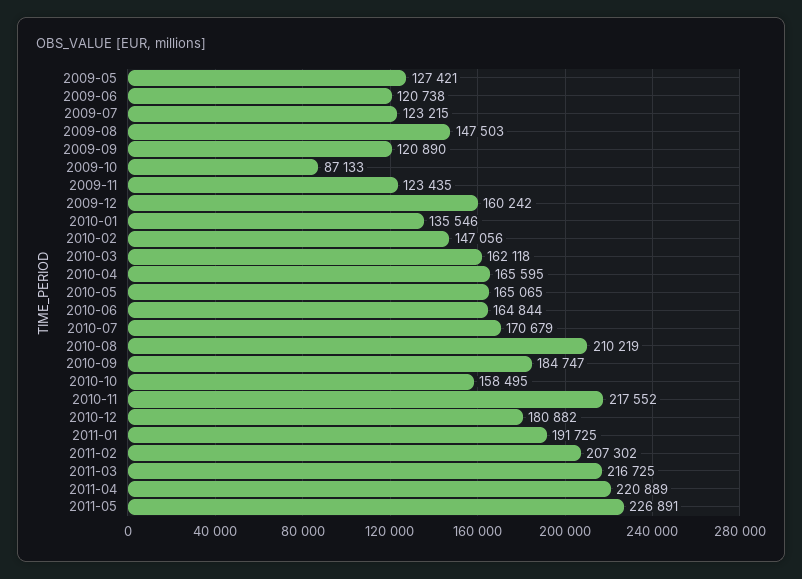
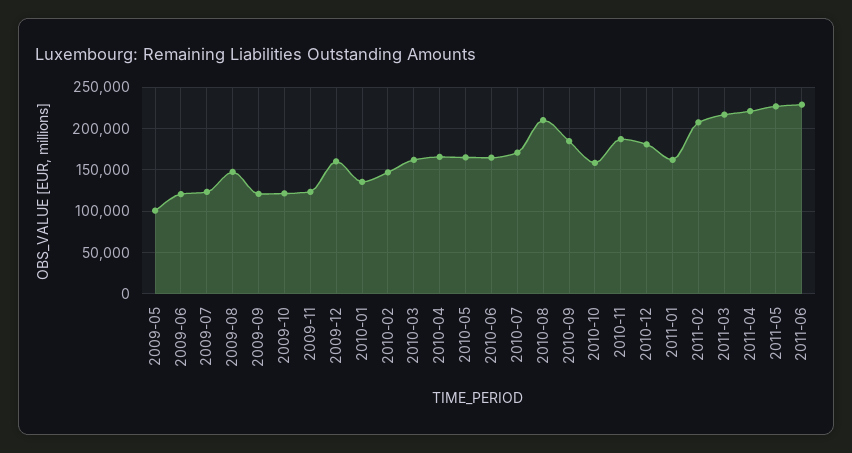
2009-05: 127421 -> 100000
2009-10: 87133 -> 120000
2010-11: 217552 -> 190000
2011-01: 191725 -> 160000
2011-06: none -> 230000

